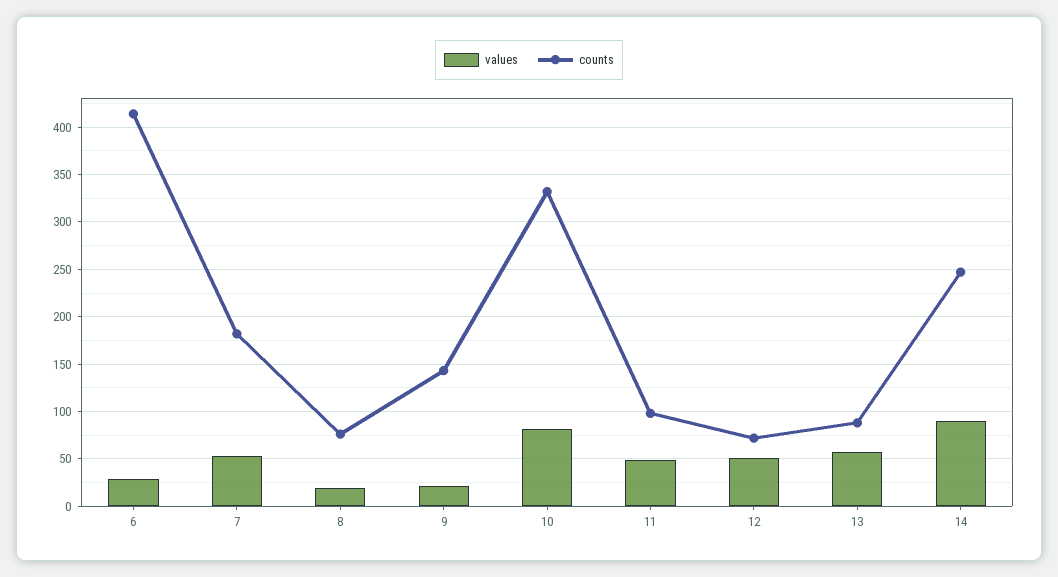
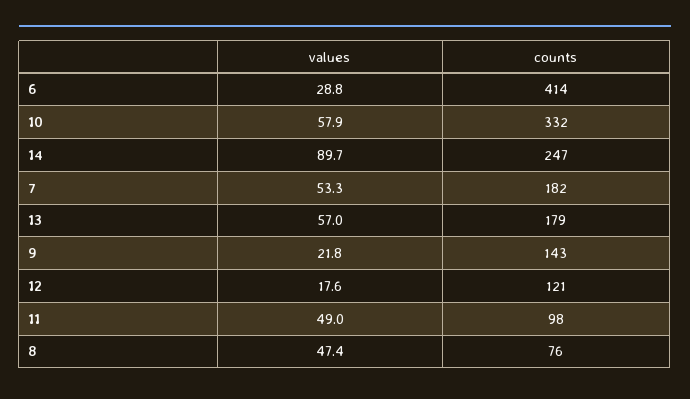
values, 8: 20 -> 47.4
values, 10: 80 -> 57.9
values, 12: 50 -> 17.6
counts, 12: 70 -> 121
counts, 13: 90 -> 179

